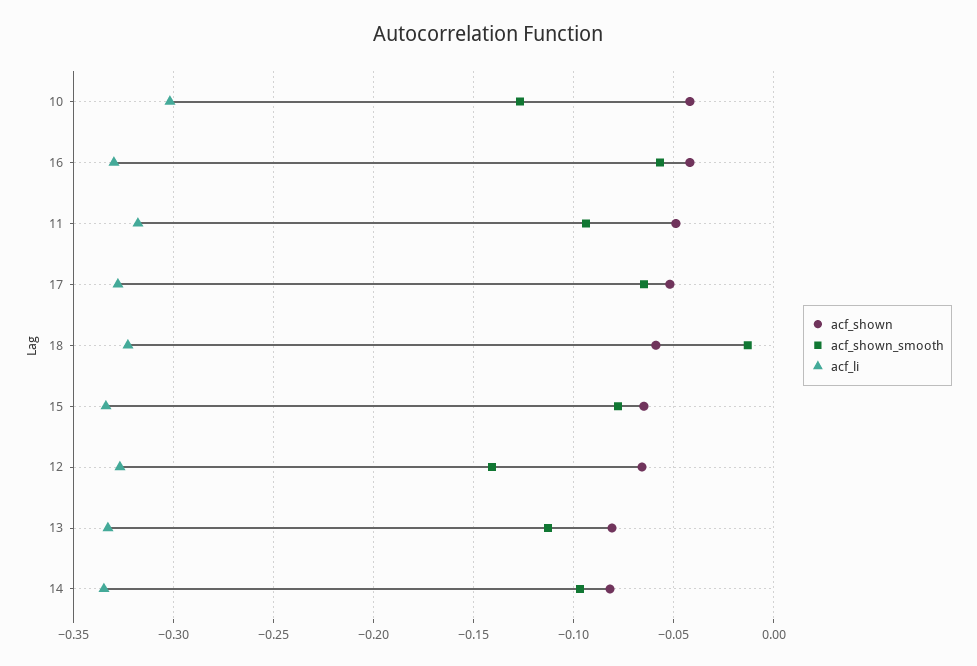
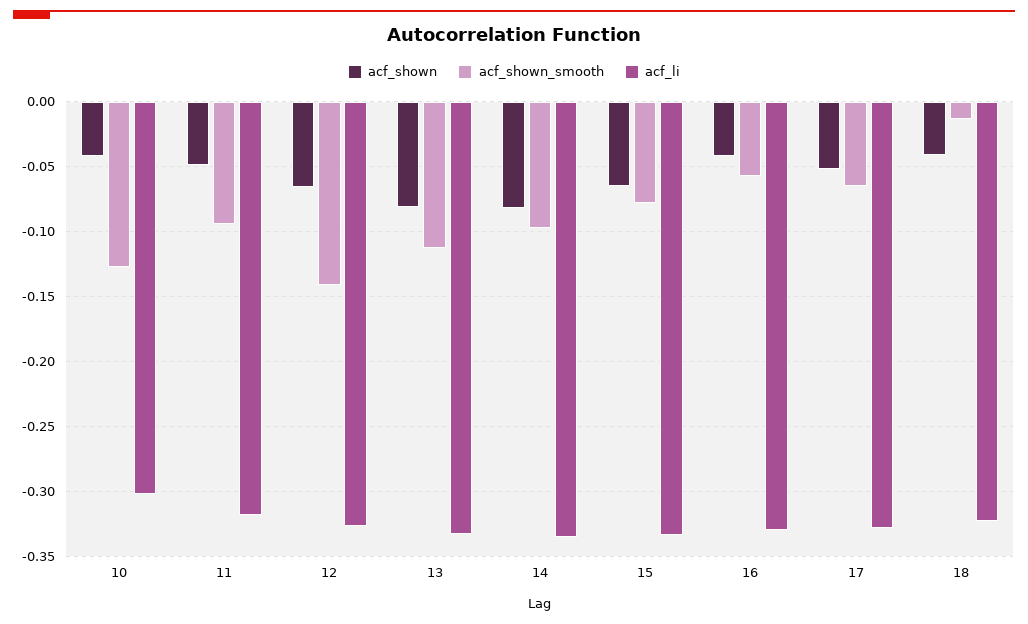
acf_shown, 18: -0.06 -> -0.04

